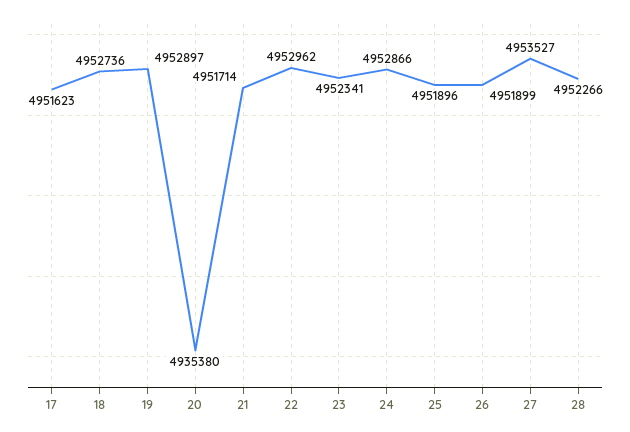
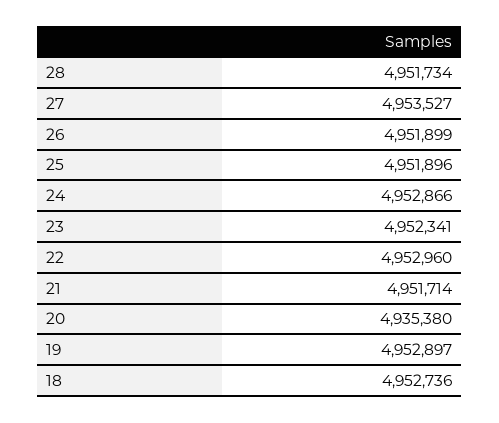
17: 4951623 -> none
22: 4952962 -> 4952960
28: 4952266 -> 4951734

